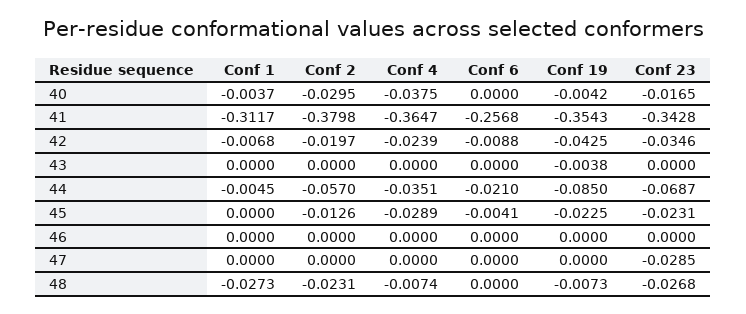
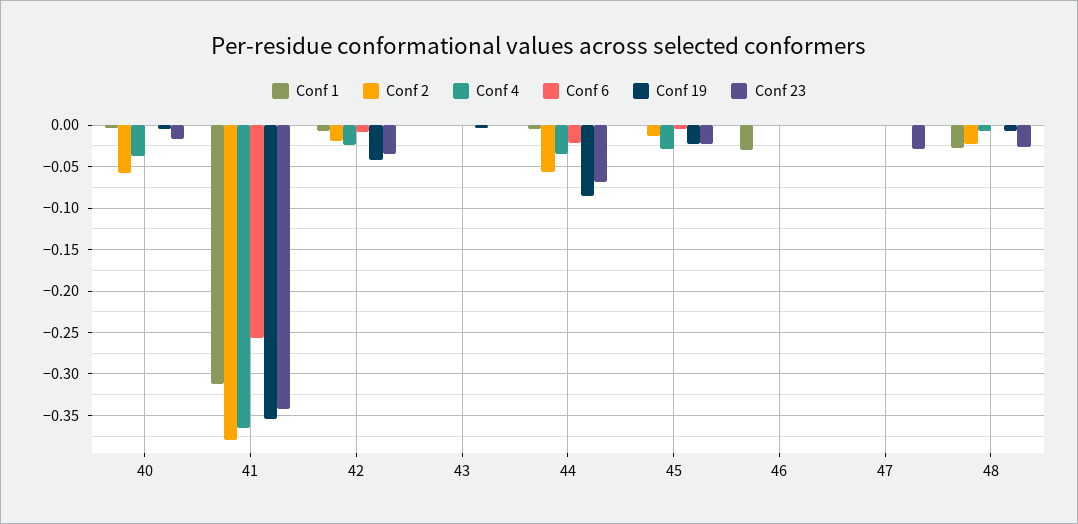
Conf 2, 40: -0.0295 -> -0.06
Conf 1, 46: 0 -> -0.03

